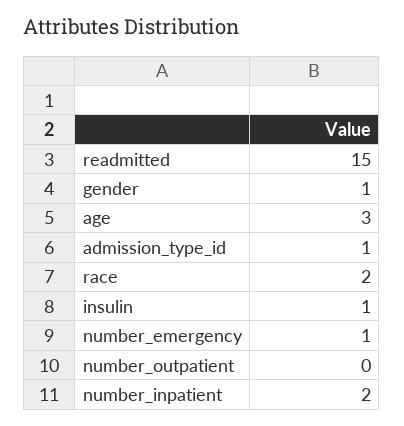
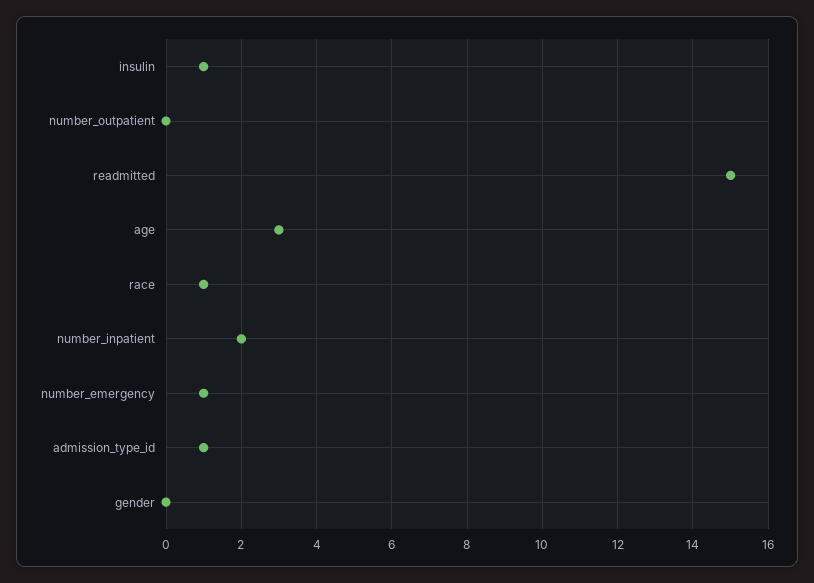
gender: 1 -> 0
race: 2 -> 1

